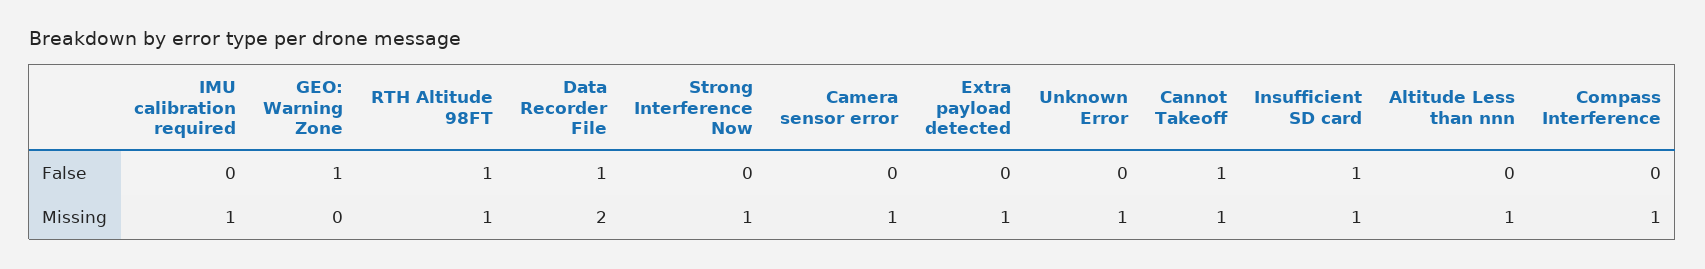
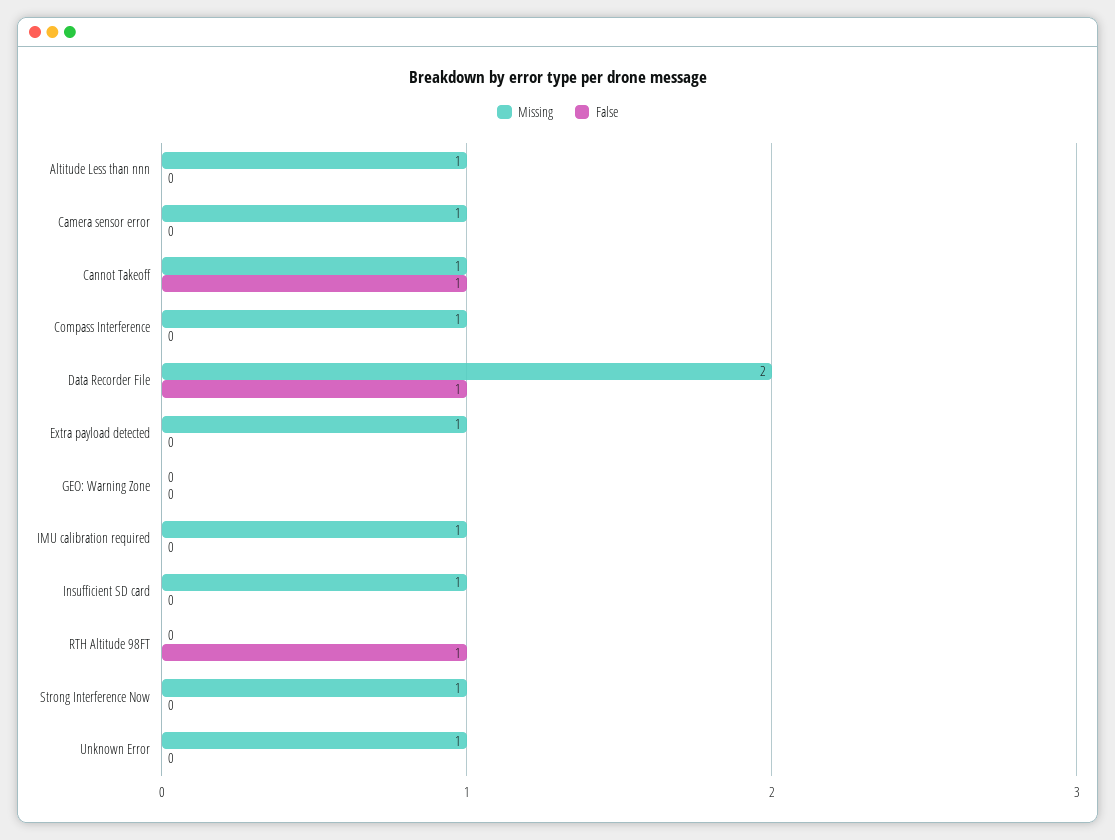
False, GEO: Warning Zone: 1 -> 0
False, Insufficient SD card: 1 -> 0
Missing, RTH Altitude 98FT: 1 -> 0

